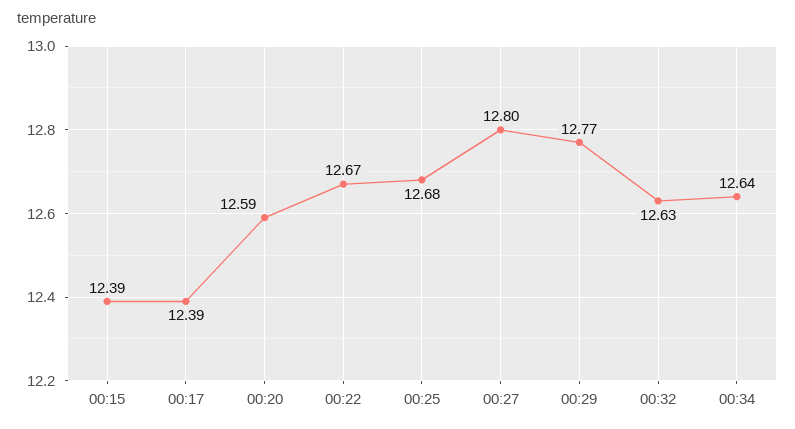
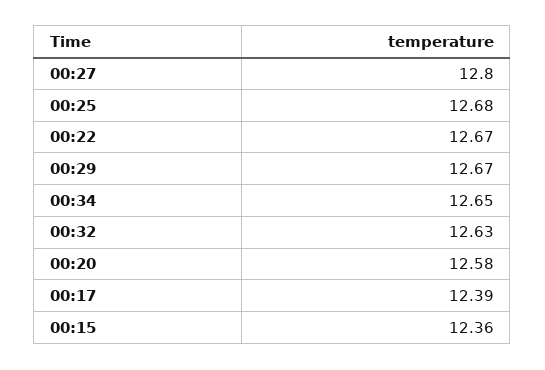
00:15: 12.39 -> 12.36
00:20: 12.59 -> 12.58
00:29: 12.77 -> 12.67
00:34: 12.64 -> 12.65

